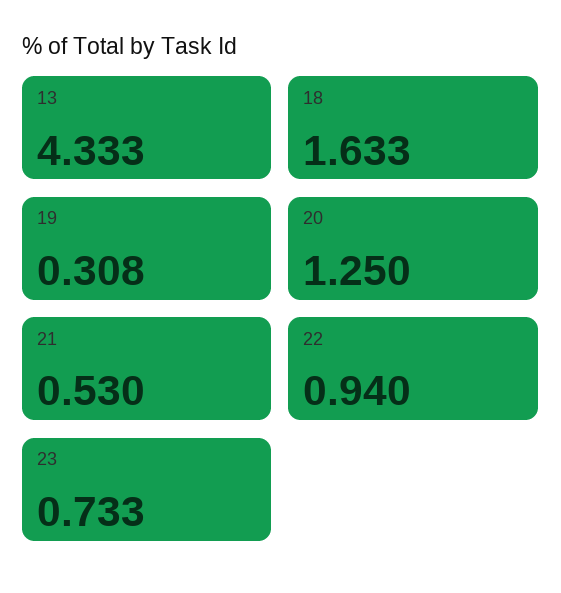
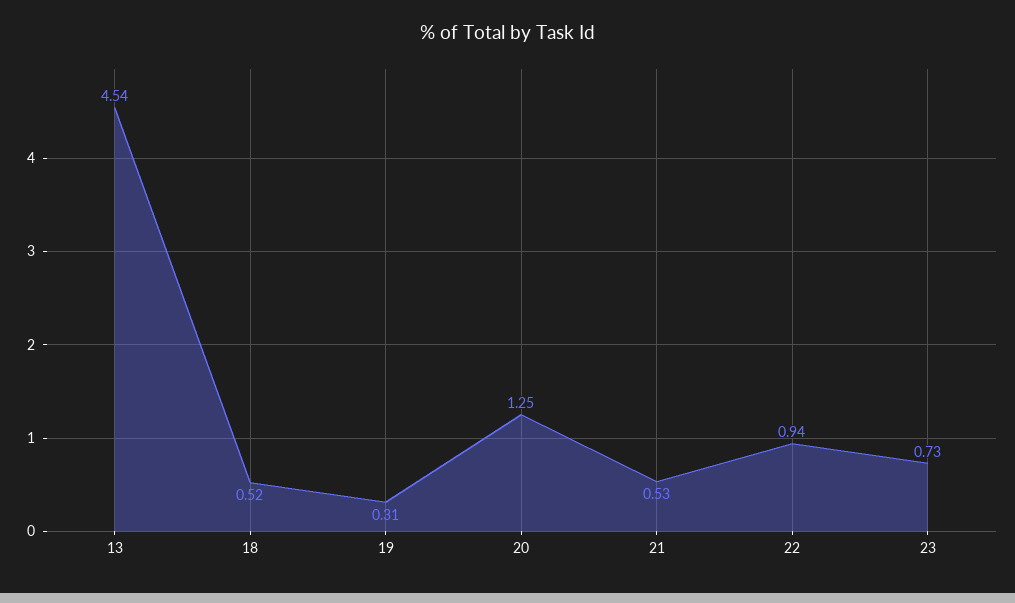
13: 4.333 -> 4.54
18: 1.633 -> 0.52

